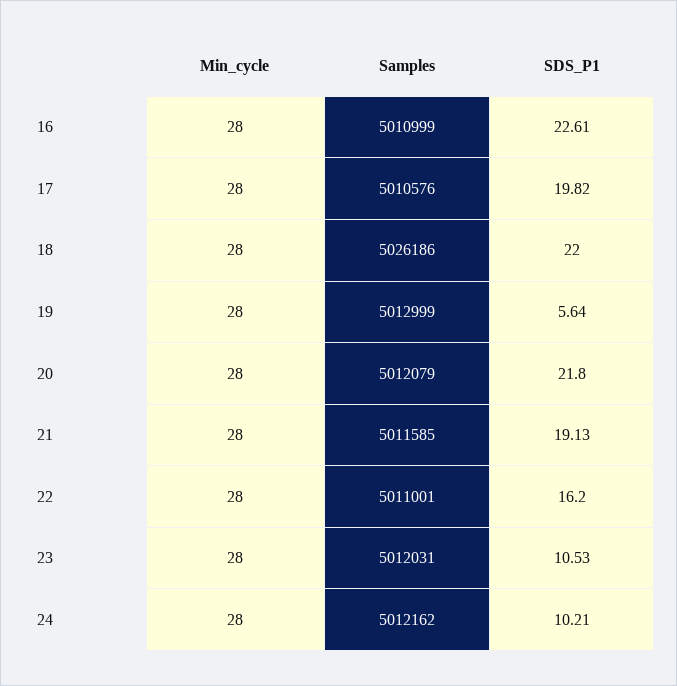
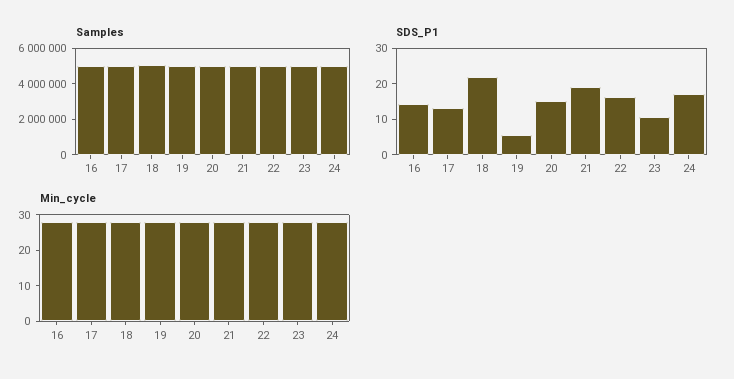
SDS_P1, 16: 22.61 -> 15
SDS_P1, 17: 19.82 -> 12.5
SDS_P1, 20: 21.8 -> 15
SDS_P1, 24: 10.21 -> 17.5

